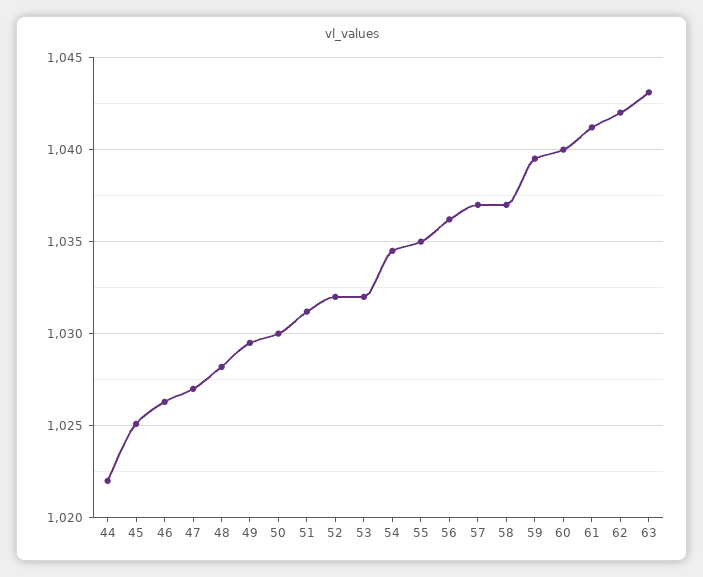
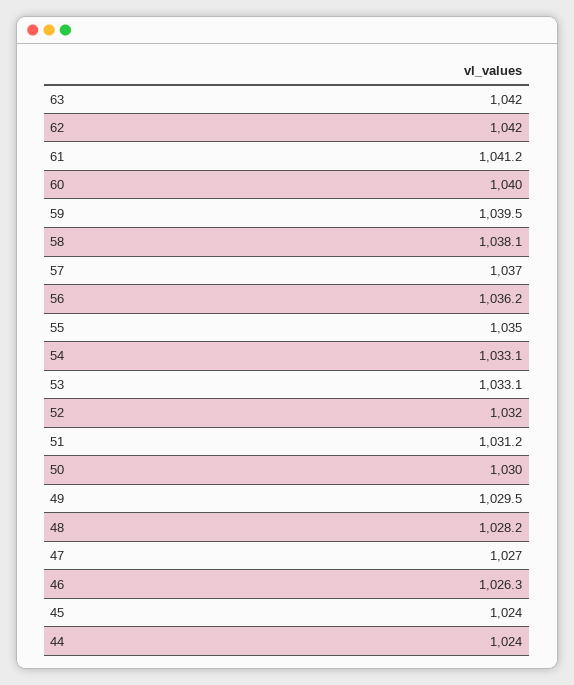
44: 1022 -> 1024
45: 1025 -> 1024
53: 1032 -> 1033.1
54: 1034.5 -> 1033.1
58: 1037 -> 1038.1
63: 1043 -> 1042

